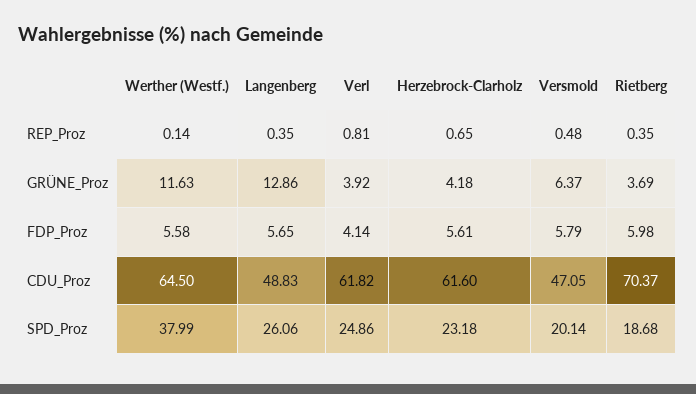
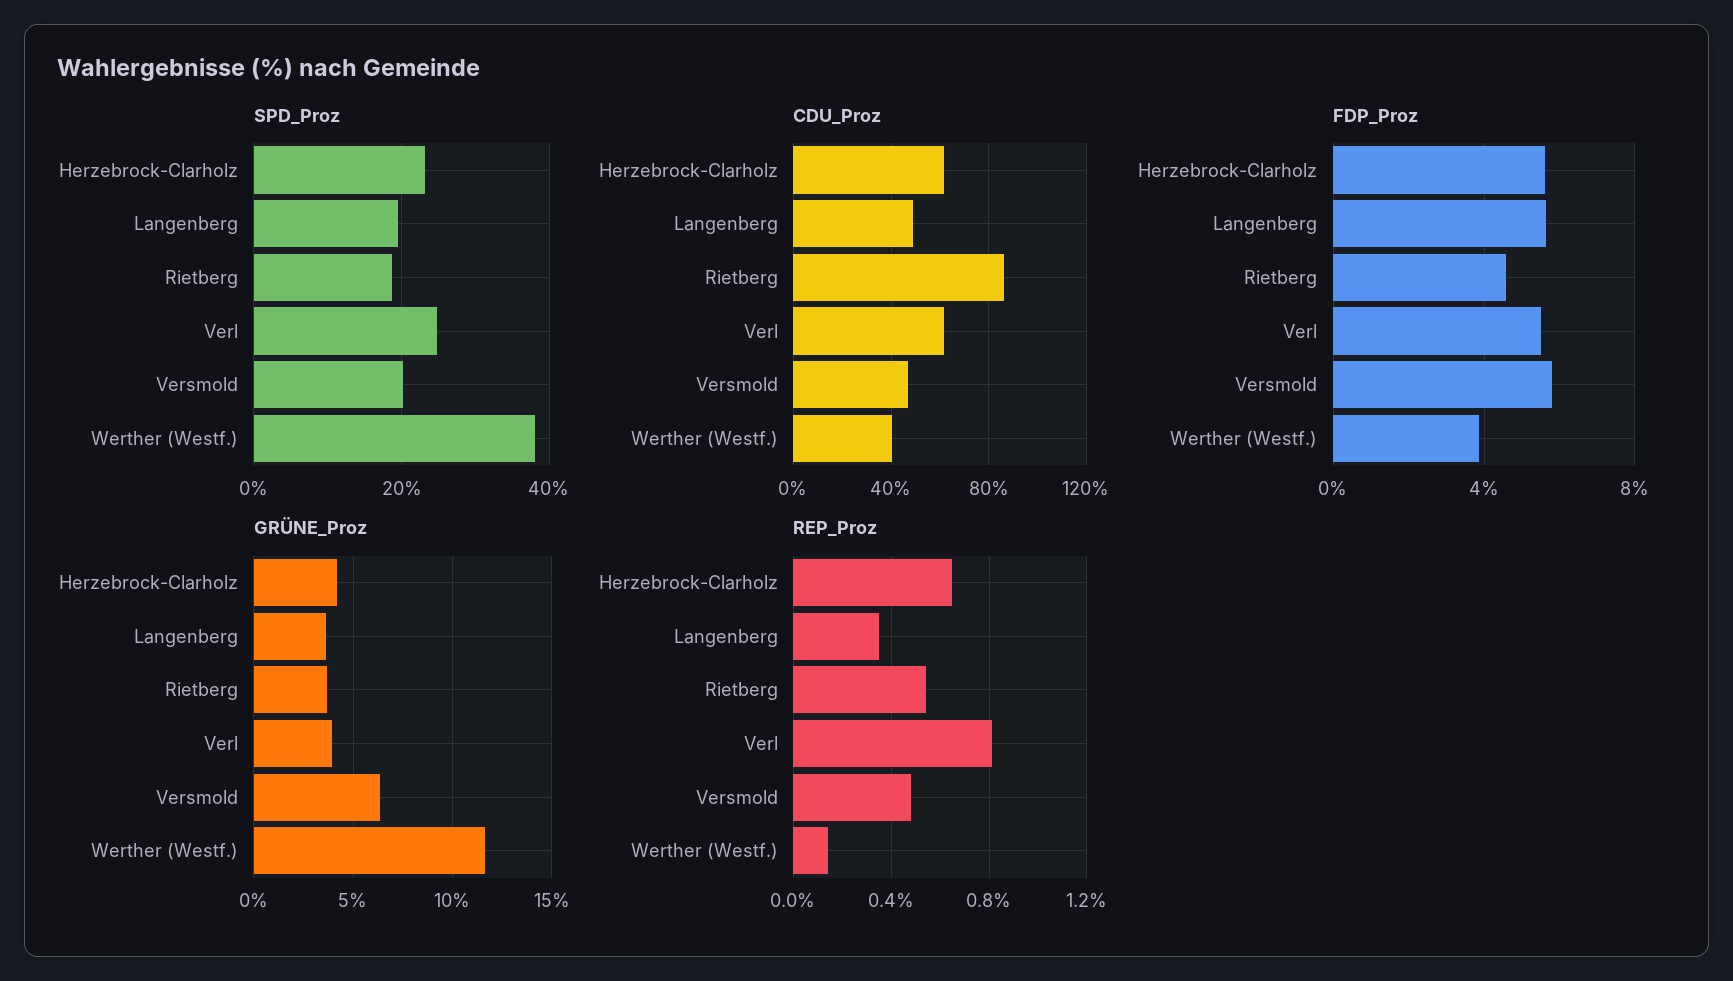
REP_Proz, Rietberg: 0.35 -> 0.55
GRÜNE_Proz, Langenberg: 12.86 -> 3.5
FDP_Proz, Werther (Westf.): 5.58 -> 4
FDP_Proz, Verl: 4.14 -> 5.5
FDP_Proz, Rietberg: 5.98 -> 4.5
CDU_Proz, Werther (Westf.): 64.5 -> 40
CDU_Proz, Rietberg: 70.37 -> 85
SPD_Proz, Langenberg: 26.06 -> 20

